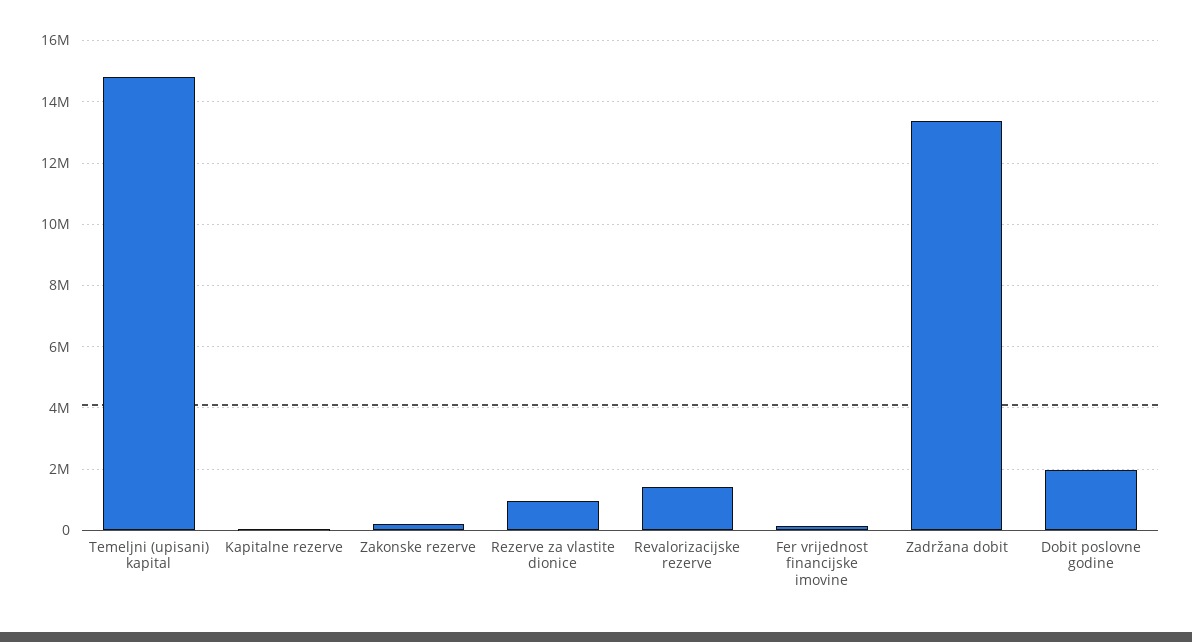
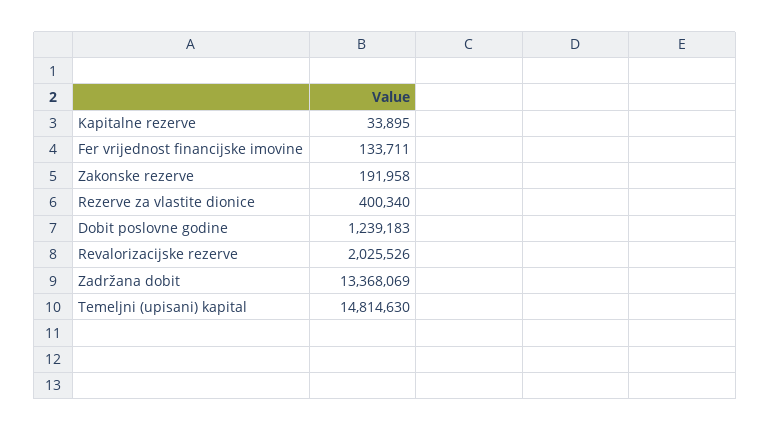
Rezerve za vlastite dionice: 1000000 -> 400340
Revalorizacijske rezerve: 1400000 -> 2025526
Dobit poslovne godine: 2000000 -> 1239183

